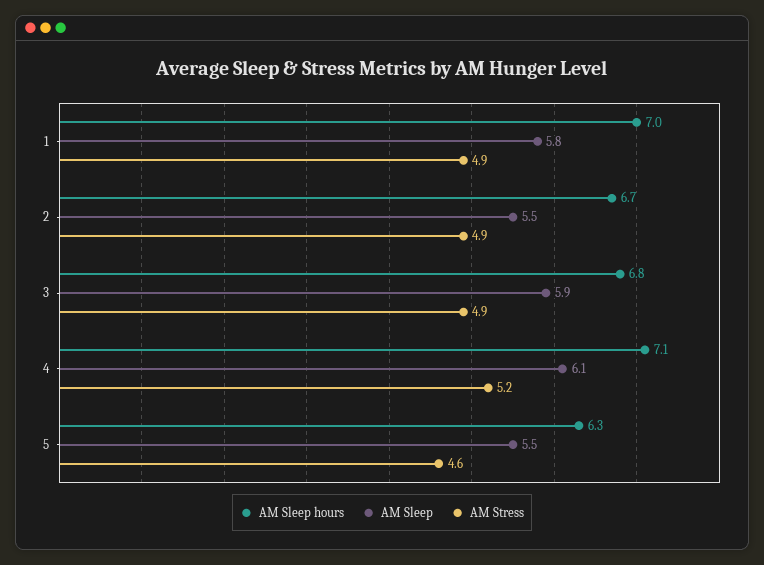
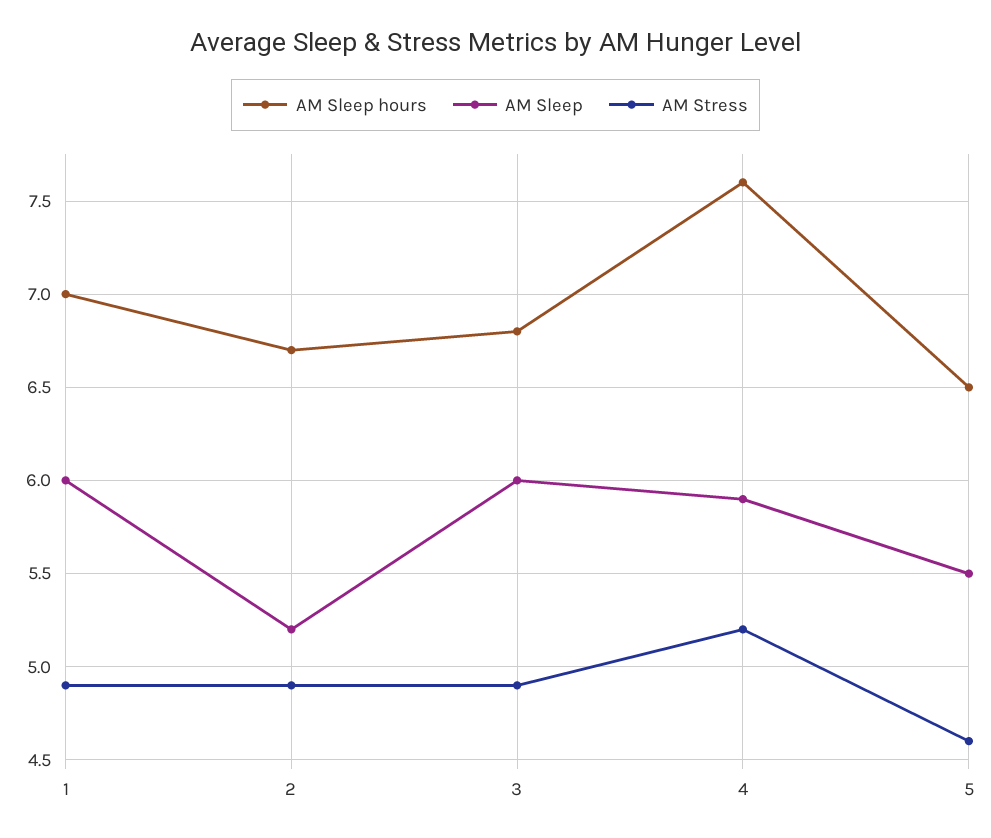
AM Sleep, 1: 5.8 -> 6
AM Sleep, 2: 5.5 -> 5.2
AM Sleep, 3: 5.9 -> 6
AM Sleep hours, 4: 7.1 -> 7.6
AM Sleep, 4: 6.1 -> 5.9
AM Sleep hours, 5: 6.3 -> 6.5

